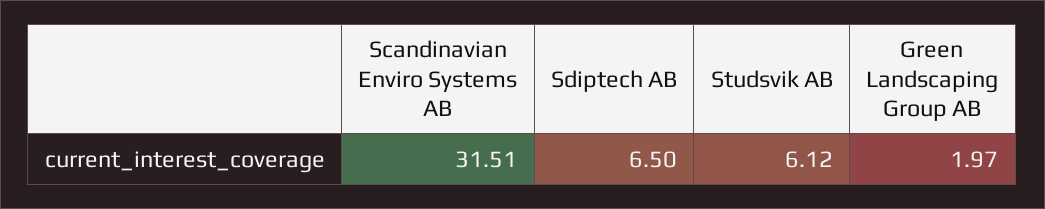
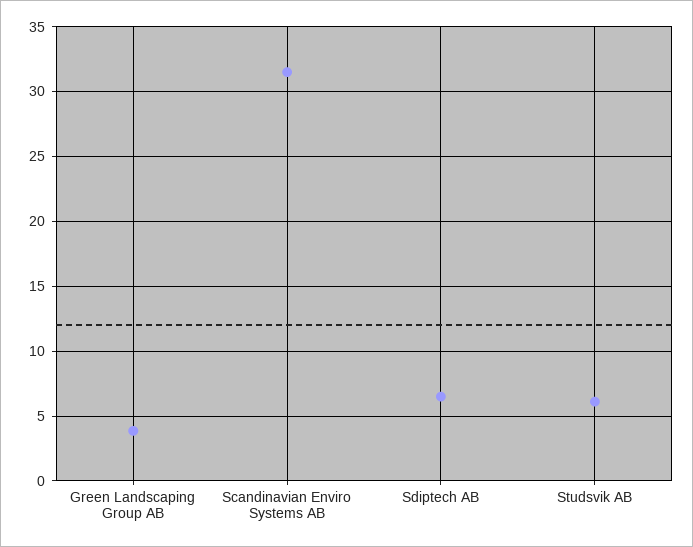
Green Landscaping Group AB: 1.97 -> 4

